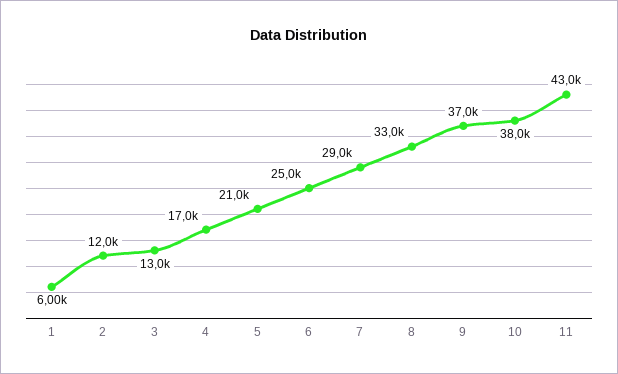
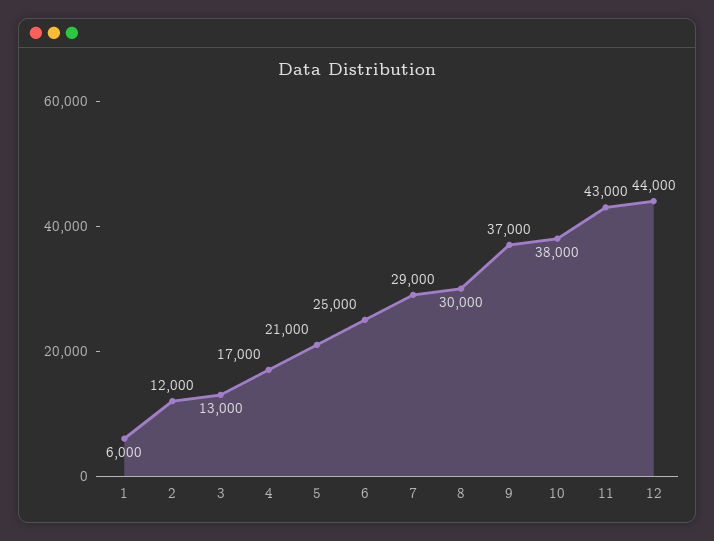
8: 33000 -> 30000
12: none -> 44000

